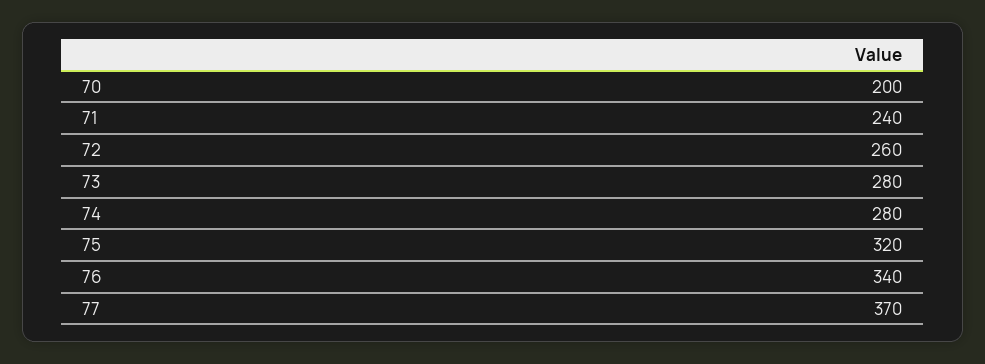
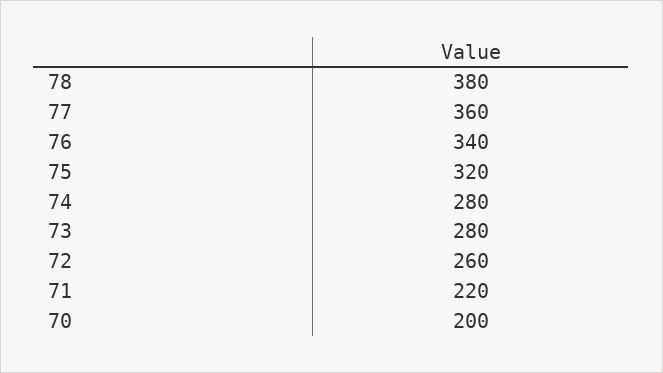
71: 240 -> 220
77: 370 -> 360
78: none -> 380

